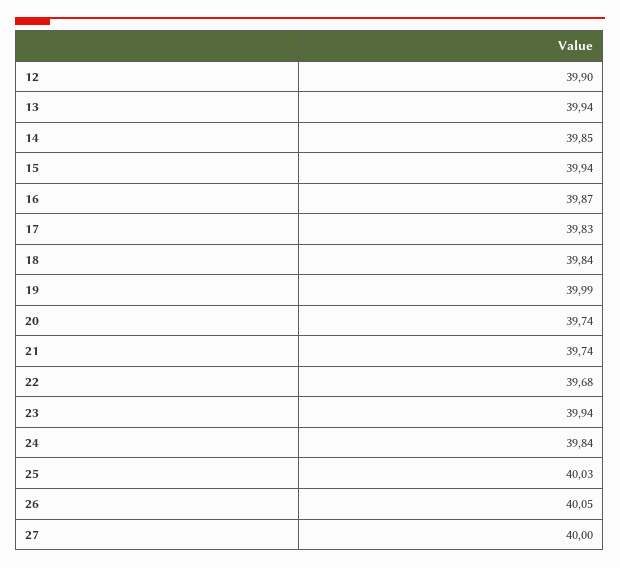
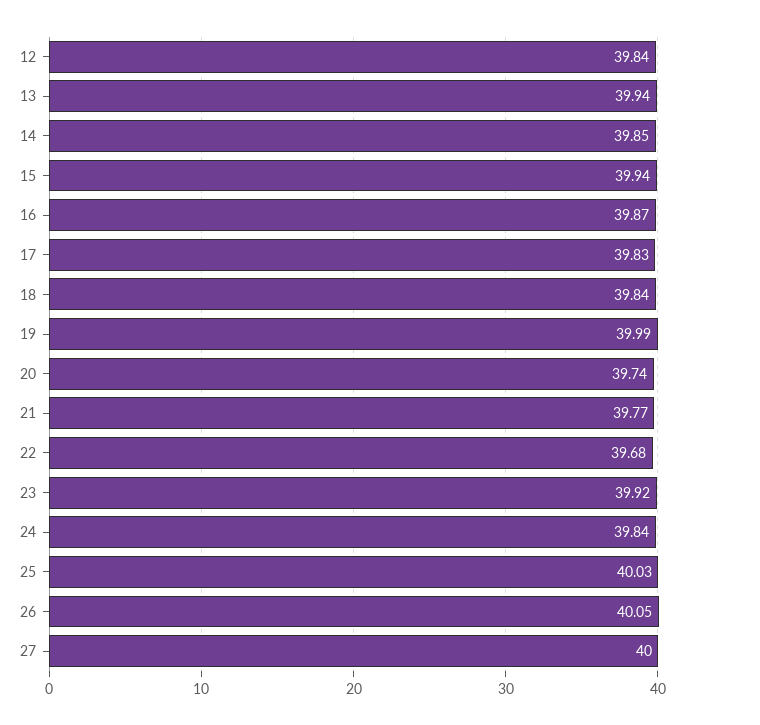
12: 39.9 -> 39.84
21: 39.74 -> 39.77
23: 39.94 -> 39.92

